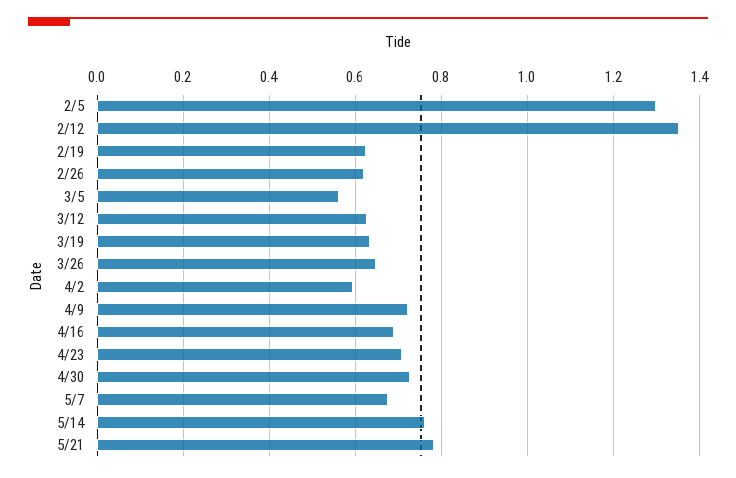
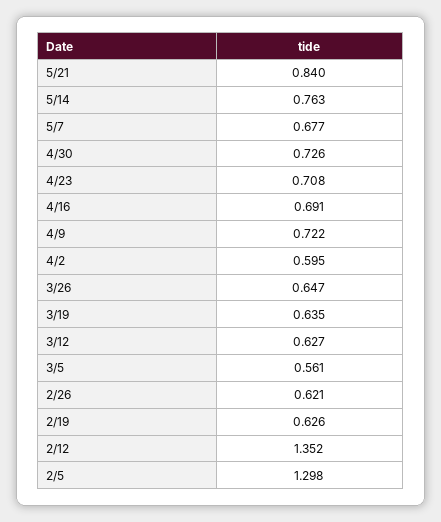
5/21: 0.78 -> 0.84

